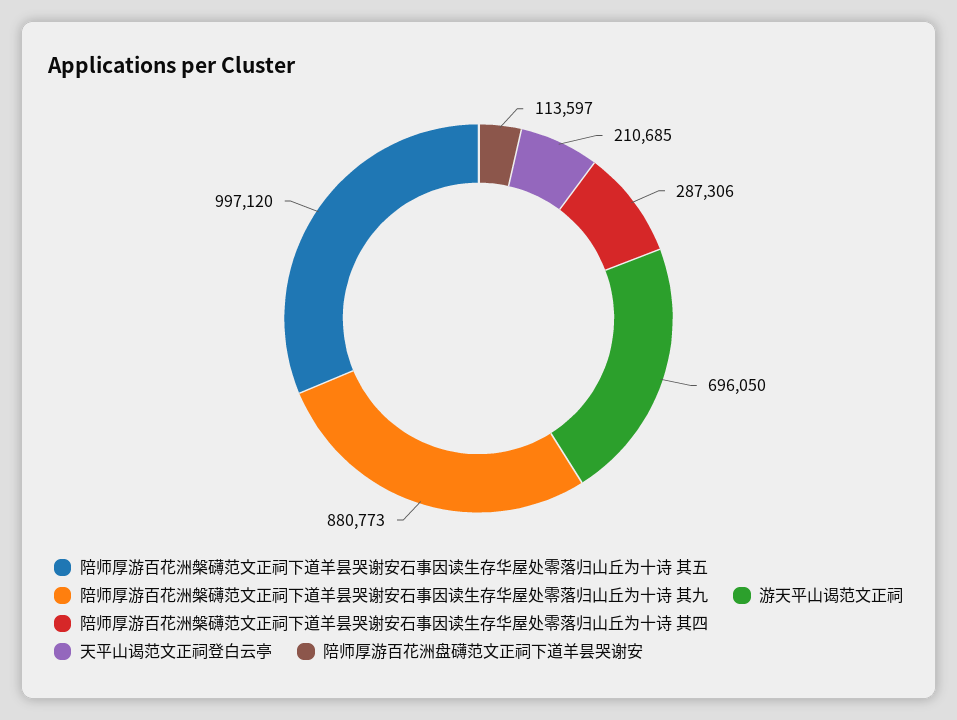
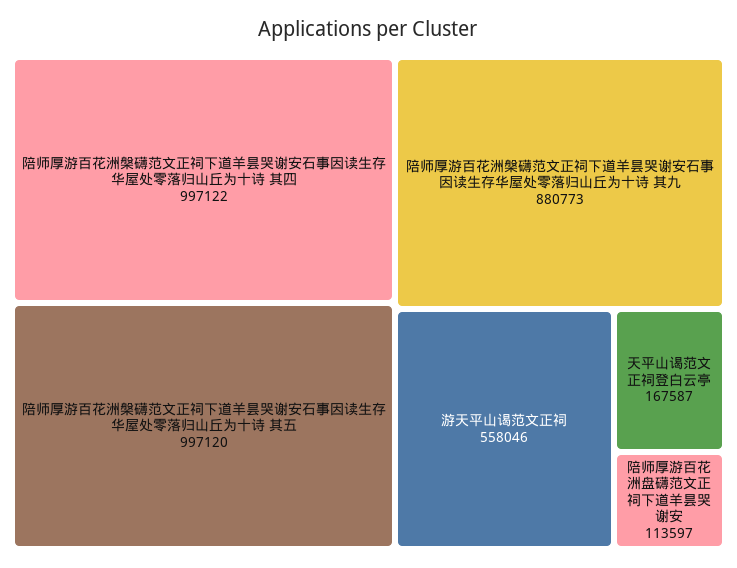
游天平山谒范文正祠: 696050 -> 558046
陪师厚游百花洲槃礴范文正祠下道羊昙哭谢安石事因读生存华屋处零落归山丘为十诗 其四: 287306 -> 997122
天平山谒范文正祠登白云亭: 210685 -> 167587

